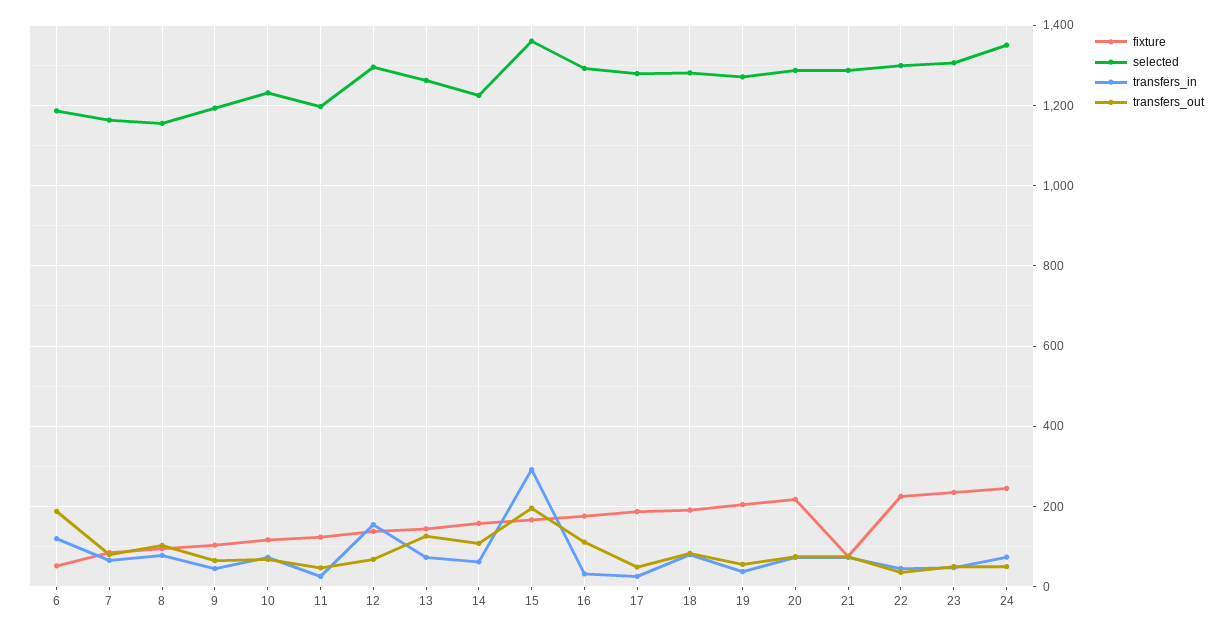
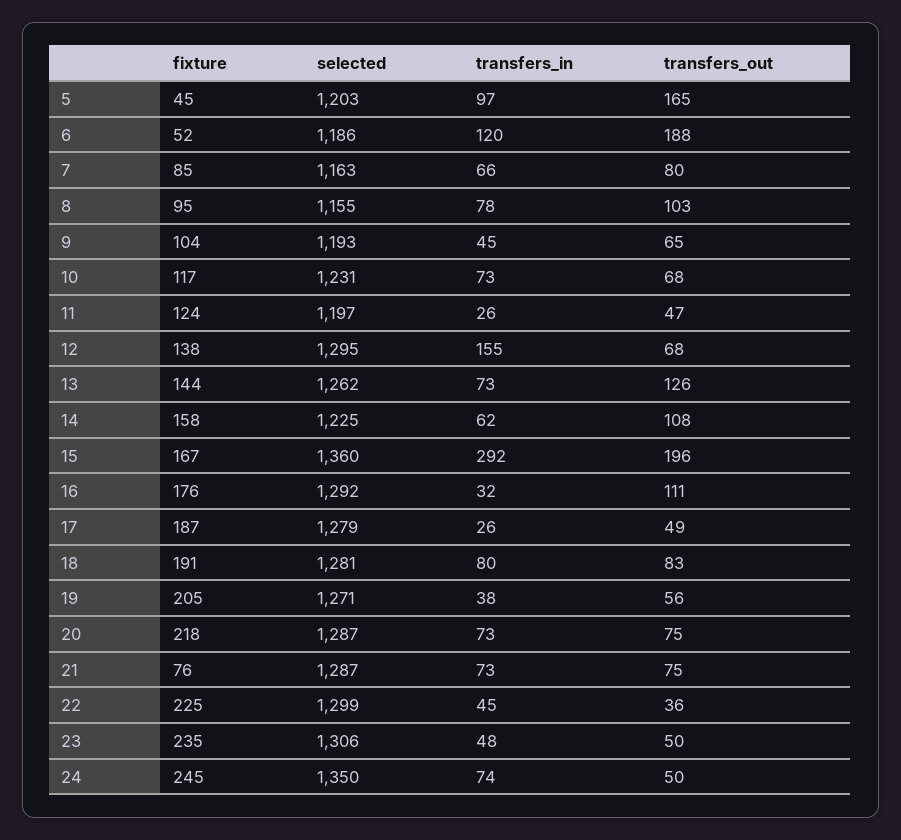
fixture, 5: none -> 45
selected, 5: none -> 1203
transfers_in, 5: none -> 97
transfers_out, 5: none -> 165

